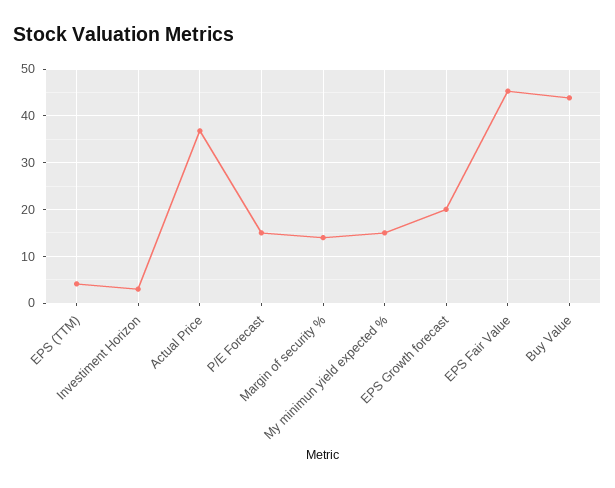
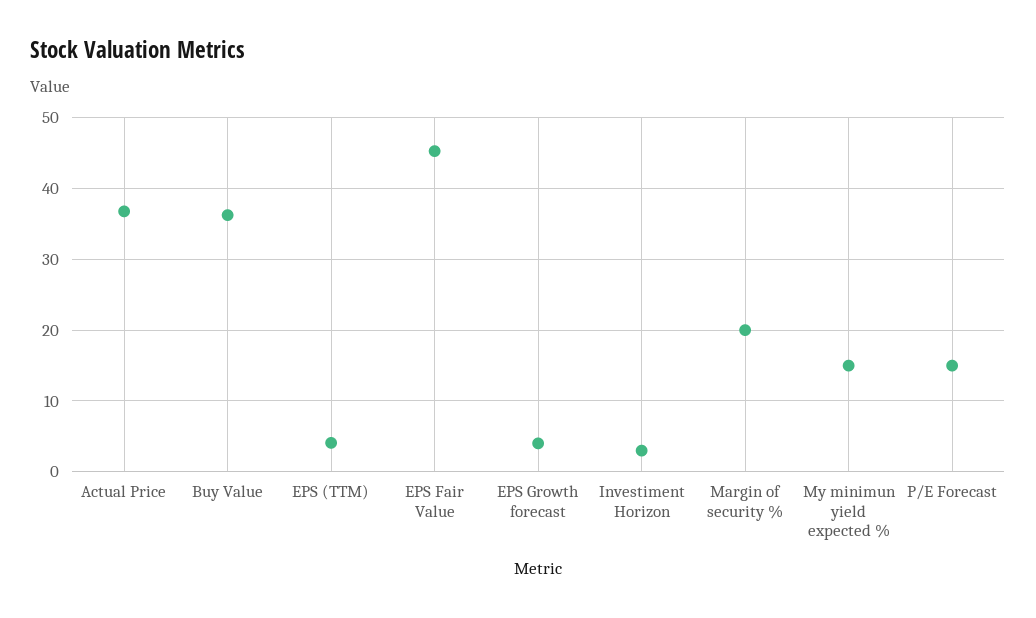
Margin of security %: 14 -> 20
EPS Growth forecast: 20 -> 4
Buy Value: 44 -> 36

